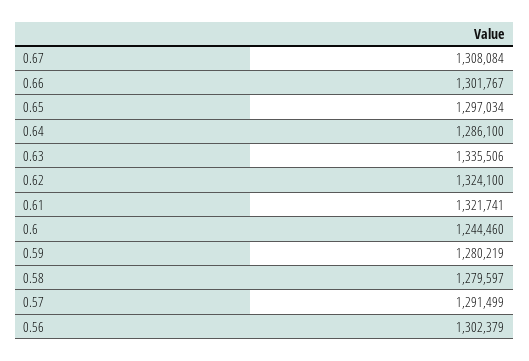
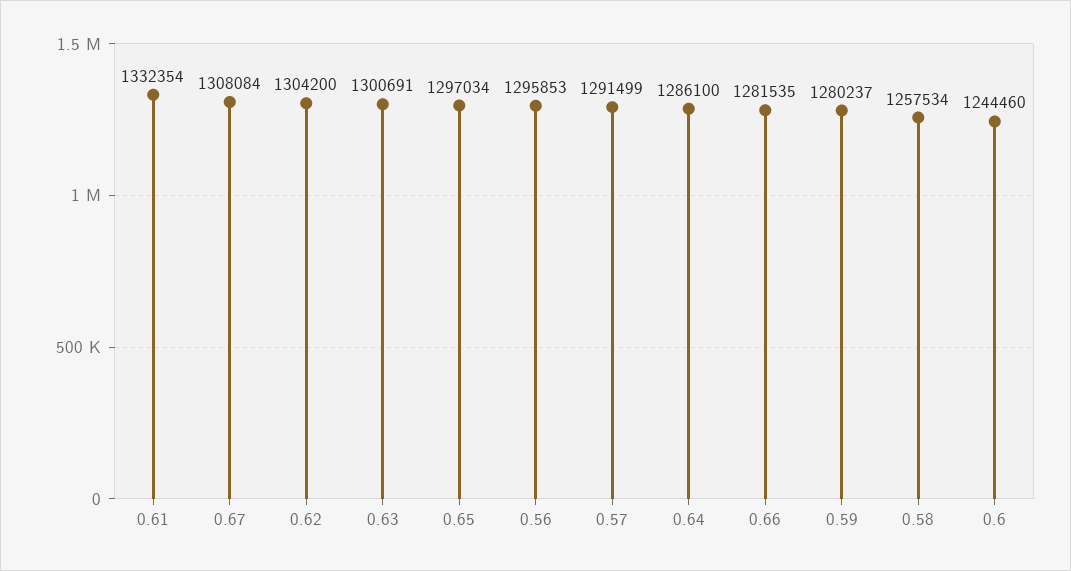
0.66: 1301767 -> 1281535
0.63: 1335506 -> 1300691
0.62: 1324100 -> 1304200
0.61: 1321741 -> 1332354
0.59: 1280219 -> 1280237
0.58: 1279597 -> 1257534
0.56: 1302379 -> 1295853

